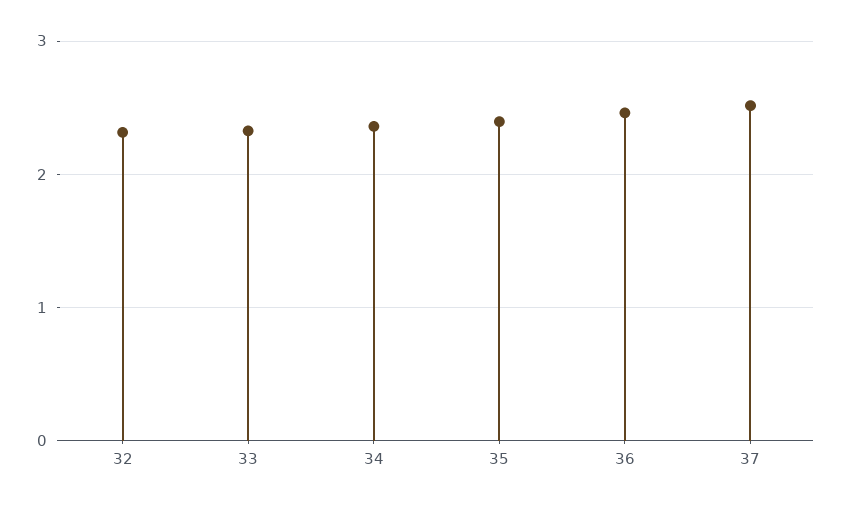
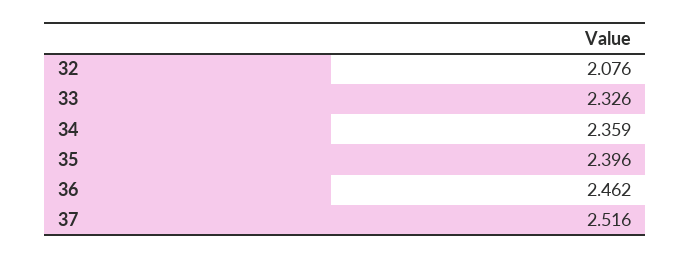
32: 2.3 -> 2.076

